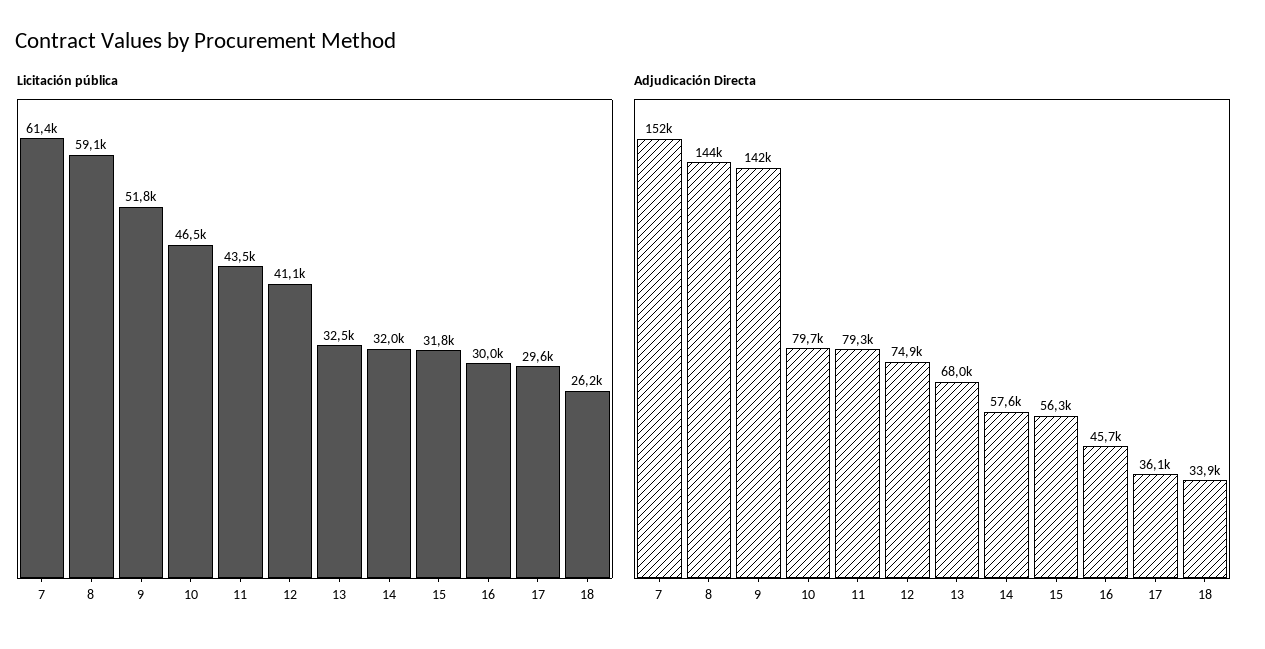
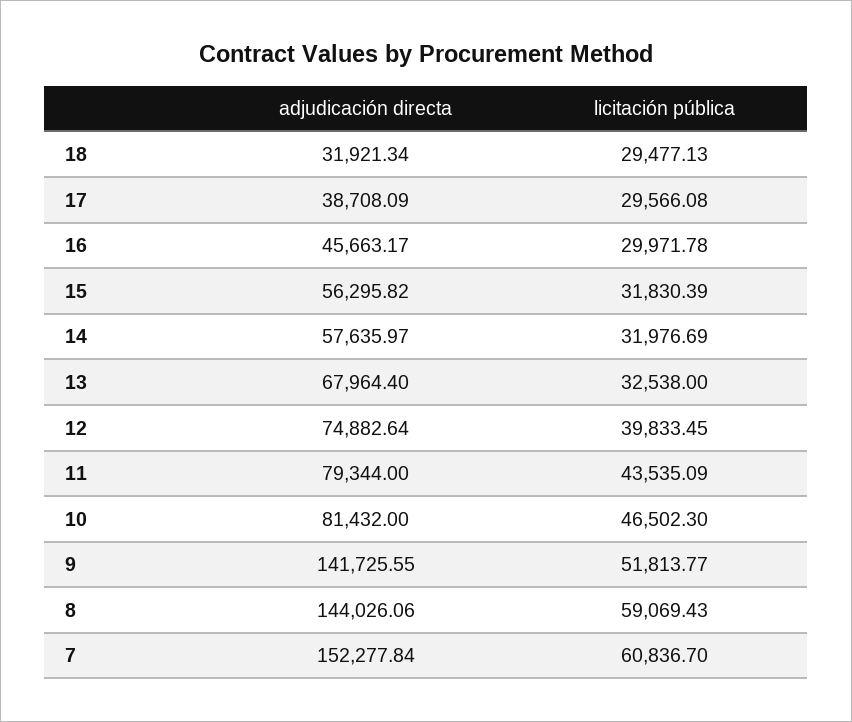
Licitación pública, 7: 61400 -> 60836.7
Licitación pública, 12: 41100 -> 39833.45
Licitación pública, 18: 26200 -> 29477.13
Adjudicación Directa, 10: 79700 -> 81432
Adjudicación Directa, 17: 36100 -> 38708.09
Adjudicación Directa, 18: 33900 -> 31921.34

